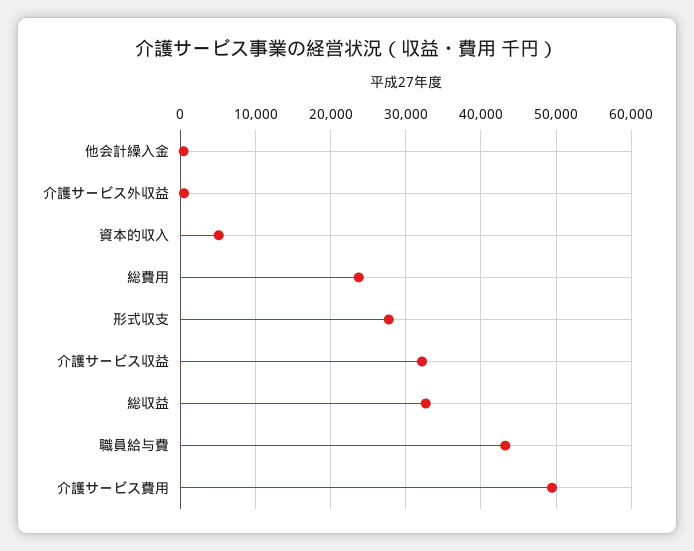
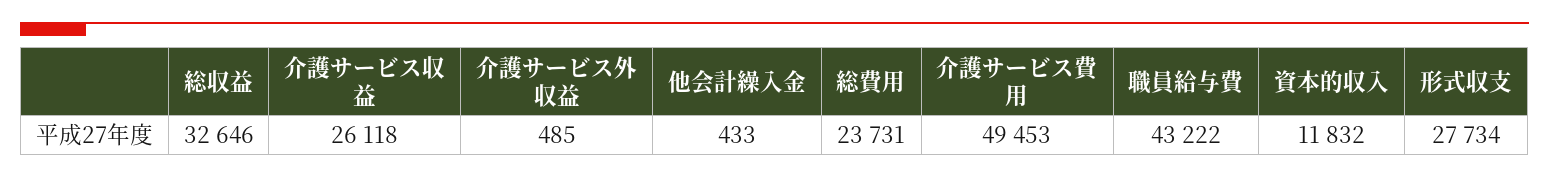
資本的収入: 5000 -> 11832
介護サービス収益: 32000 -> 26118

